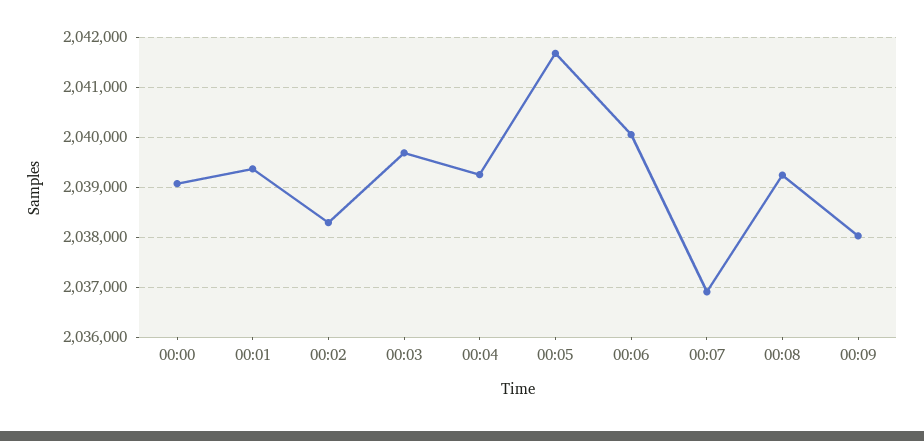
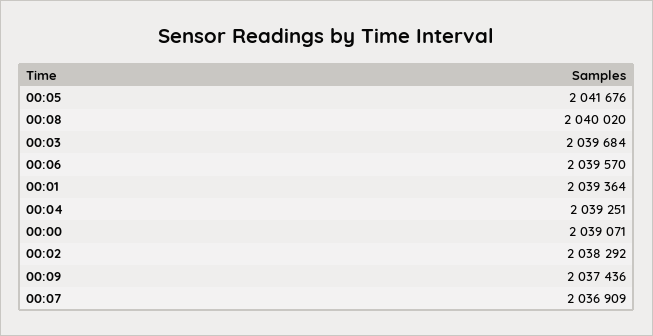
00:06: 2040000 -> 2039570
00:08: 2039200 -> 2040020
00:09: 2038000 -> 2037436

